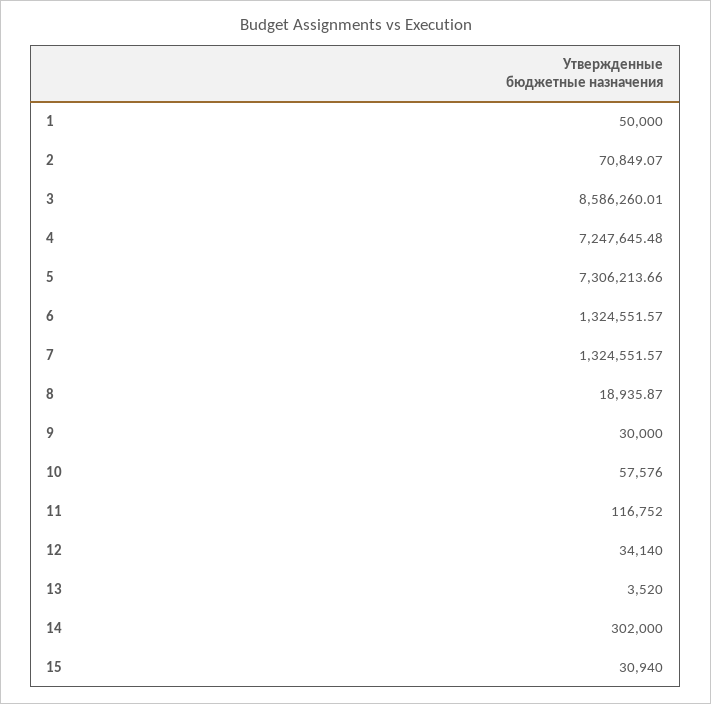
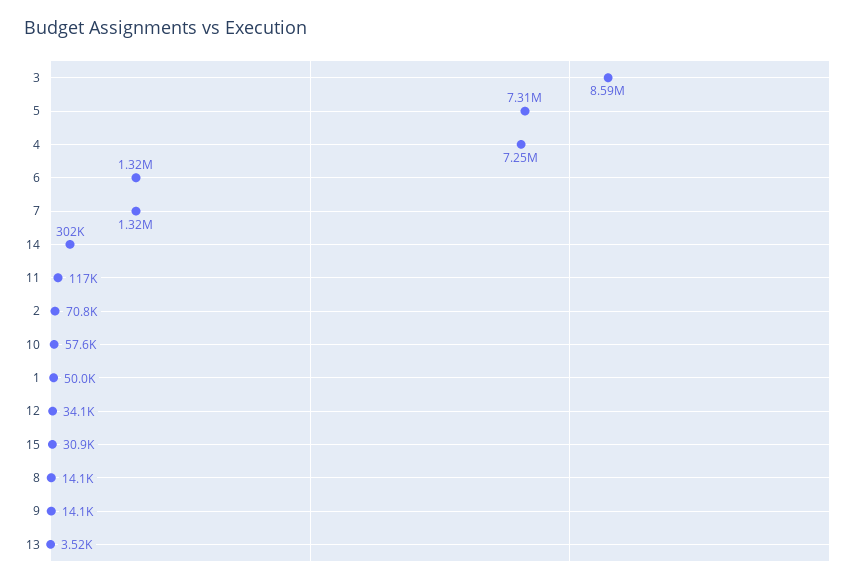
8: 18935.87 -> 14100
9: 30000 -> 14100

